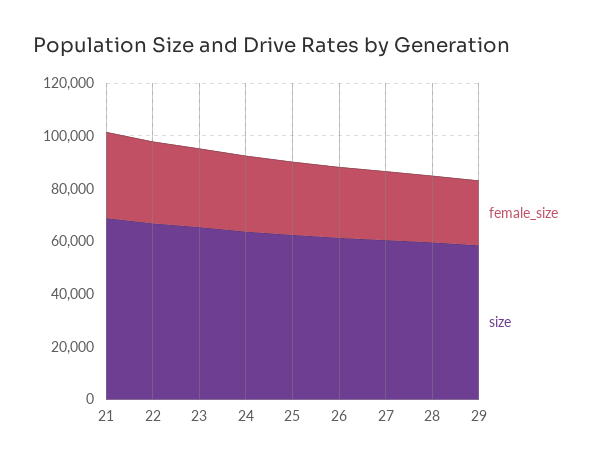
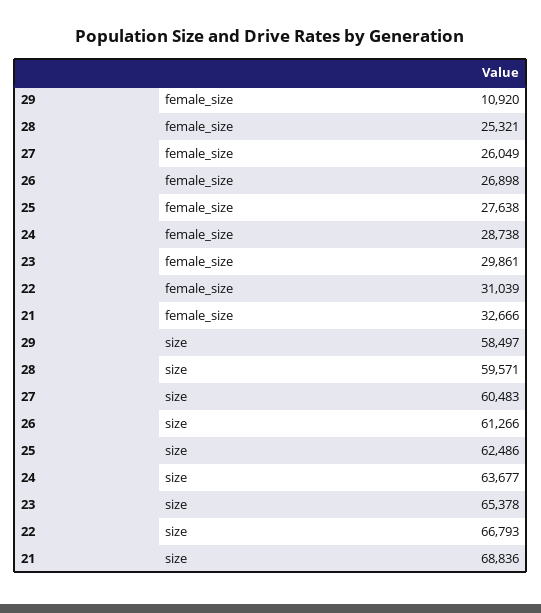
female_size, 29: 25000 -> 10920

